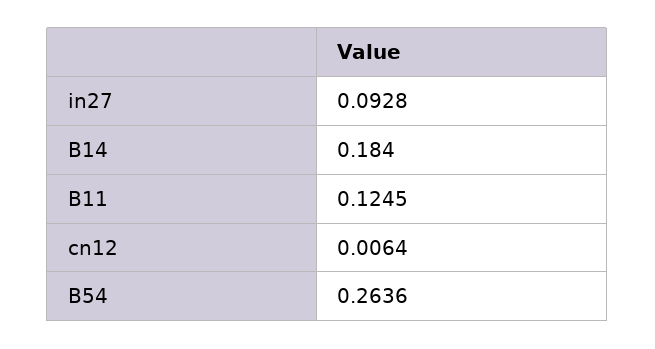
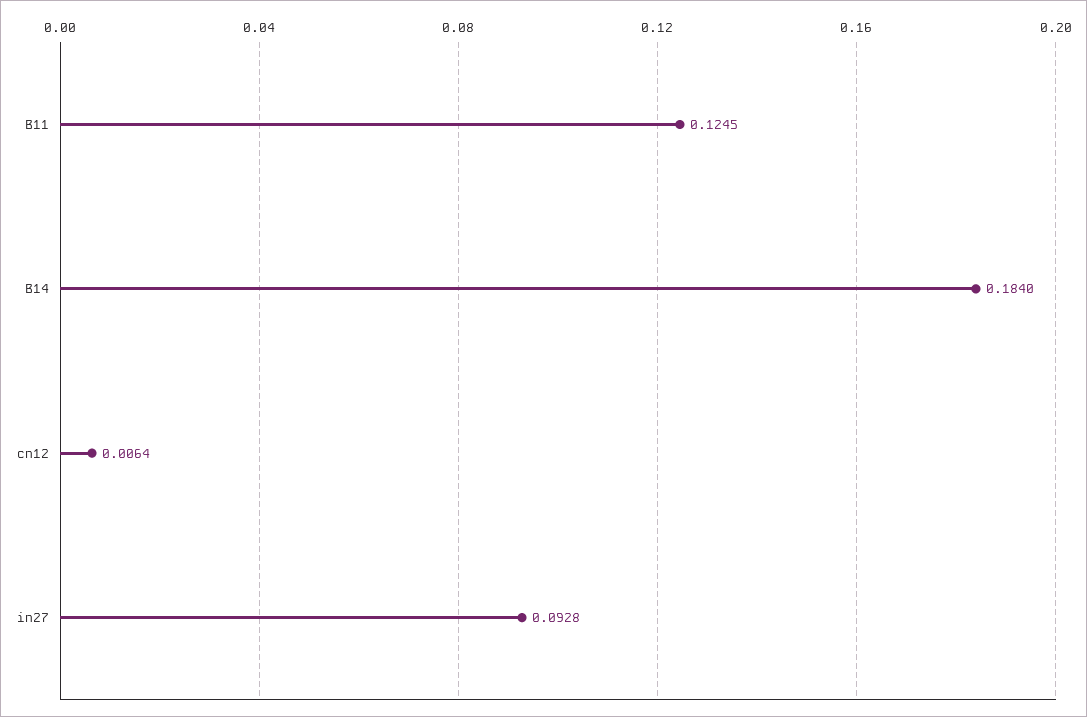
B54: 0.2636 -> none

